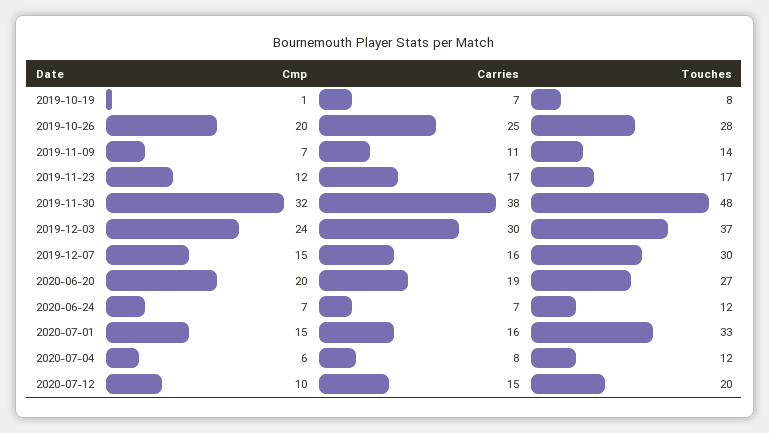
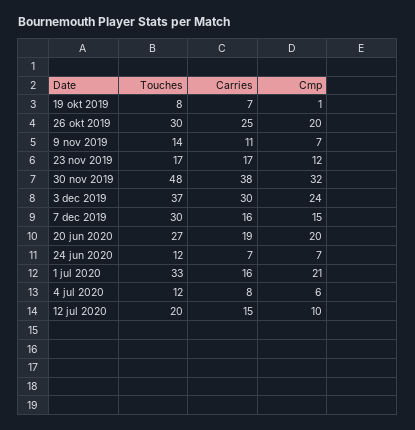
Touches, 2019-10-26: 28 -> 30
Cmp, 2020-07-01: 15 -> 21

